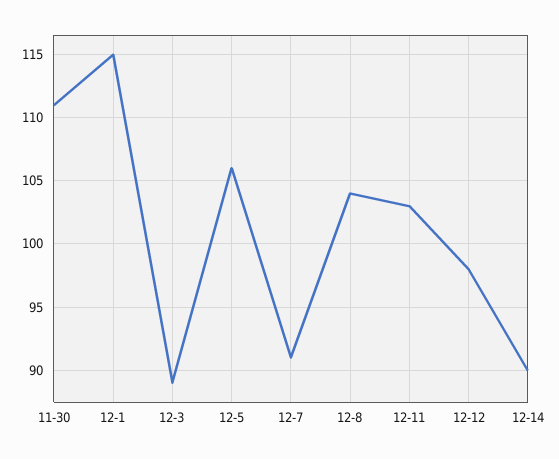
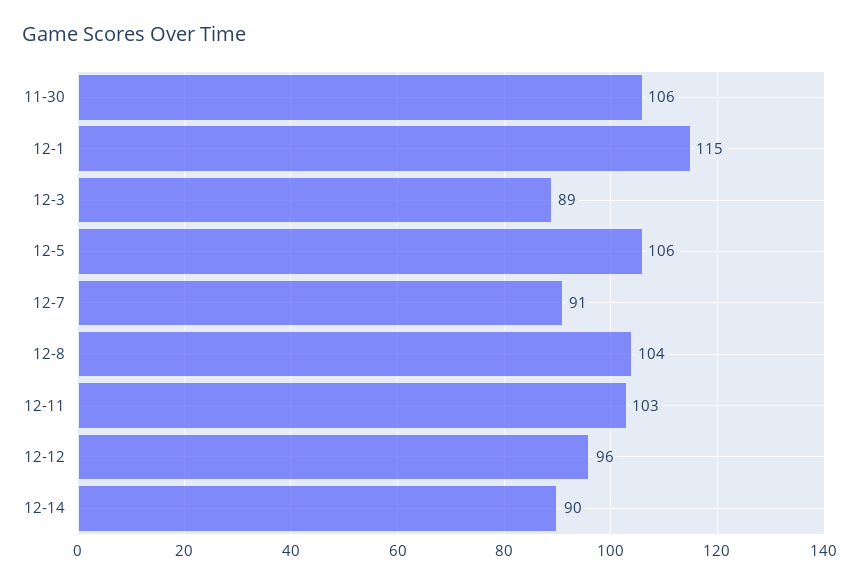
11-30: 111 -> 106
12-12: 98 -> 96

